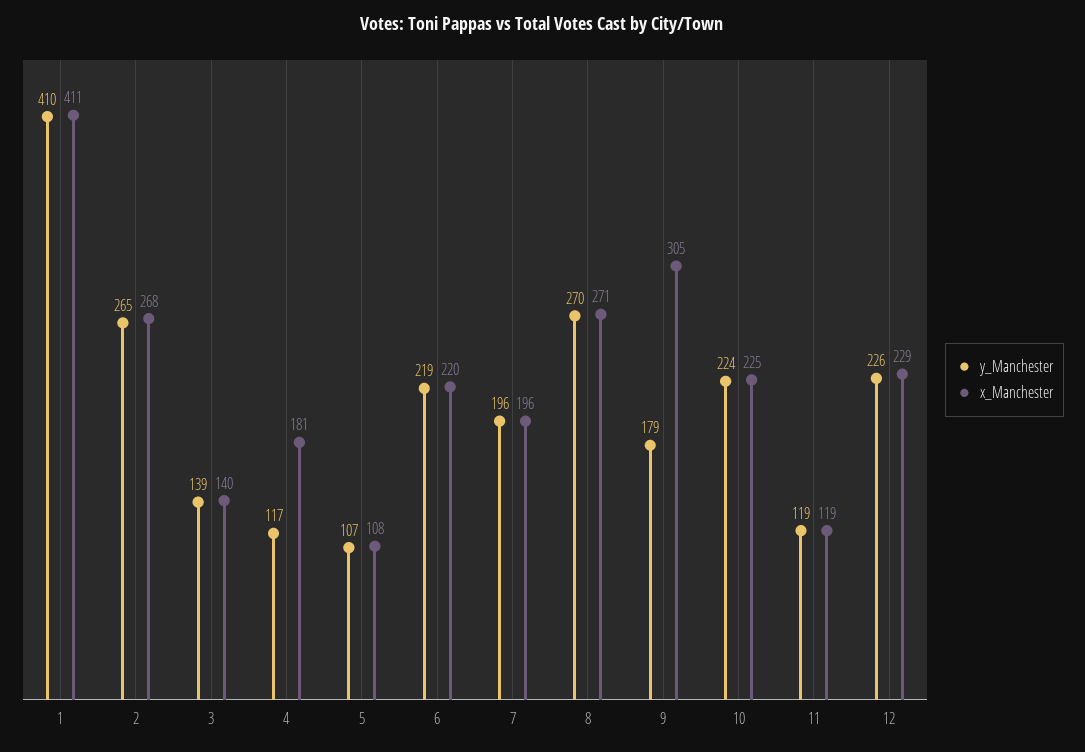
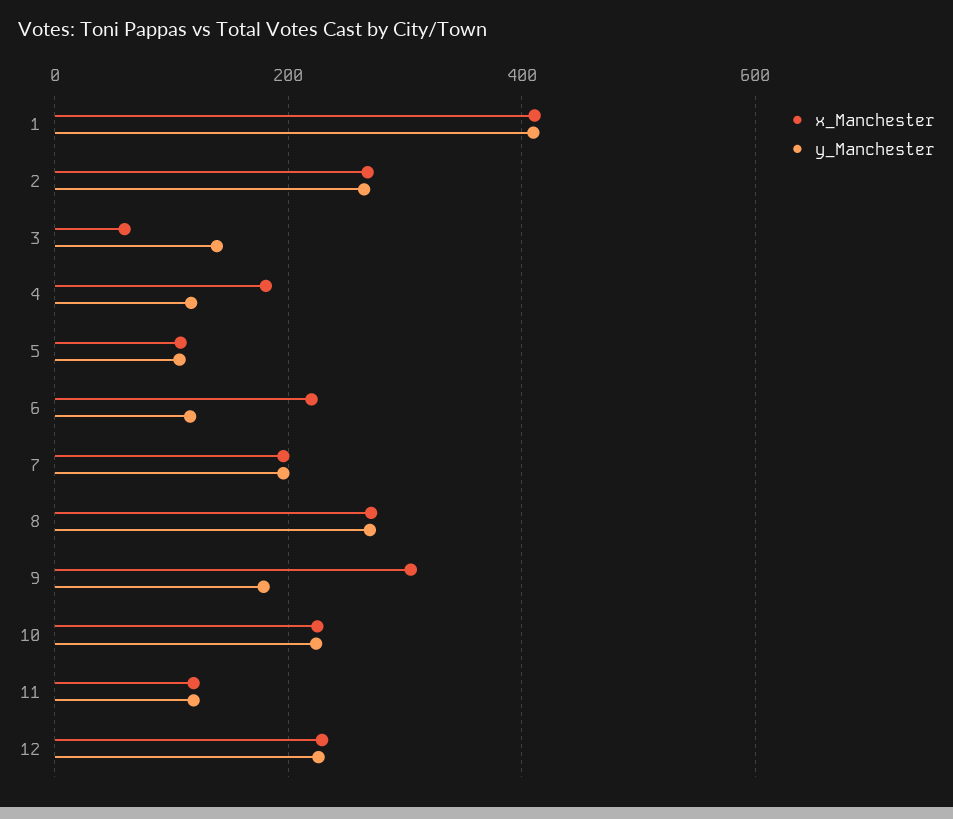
x_Manchester, 3: 140 -> 60
y_Manchester, 6: 219 -> 120

